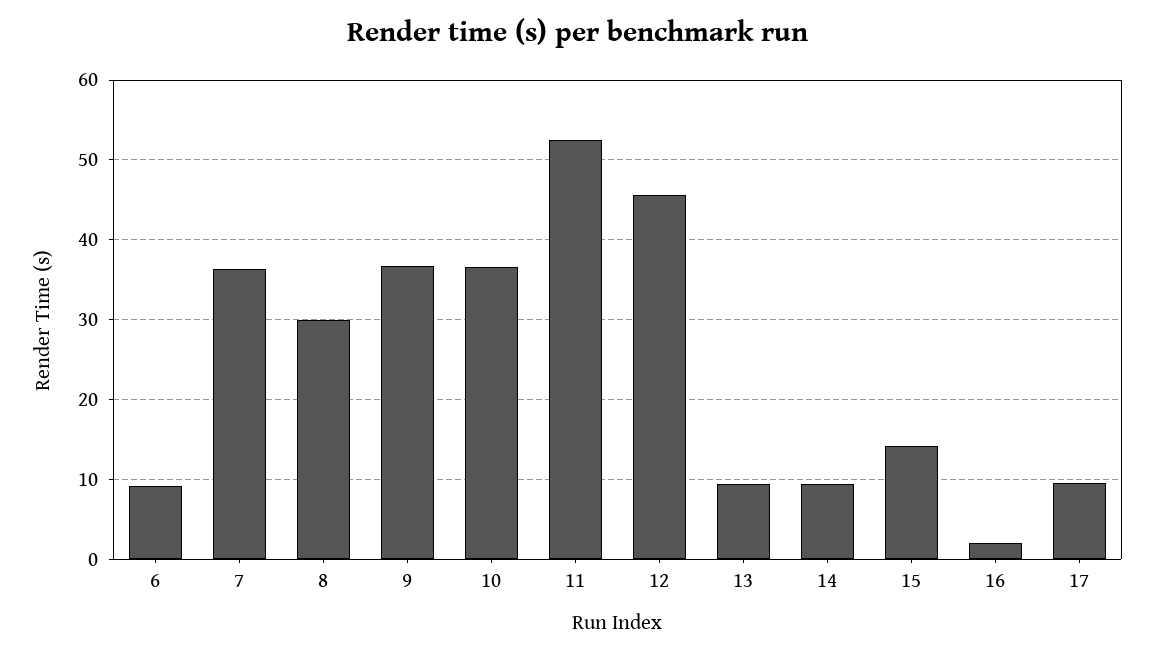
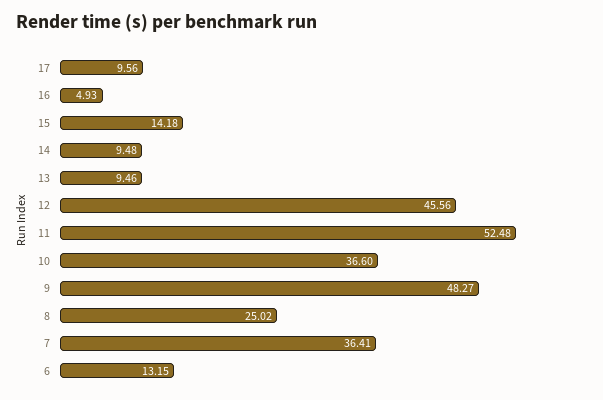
6: 9 -> 13.15
8: 30 -> 25.02
9: 37 -> 48.27
16: 2 -> 4.93

